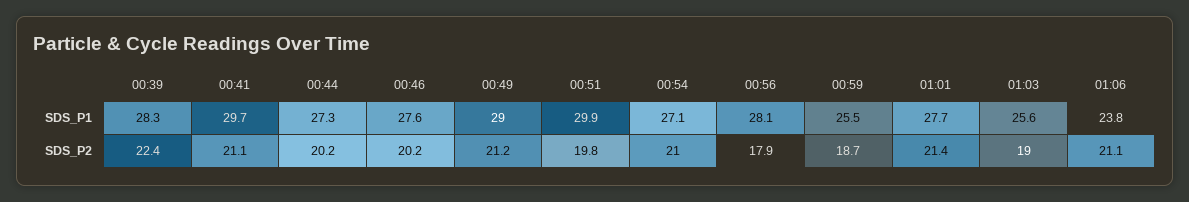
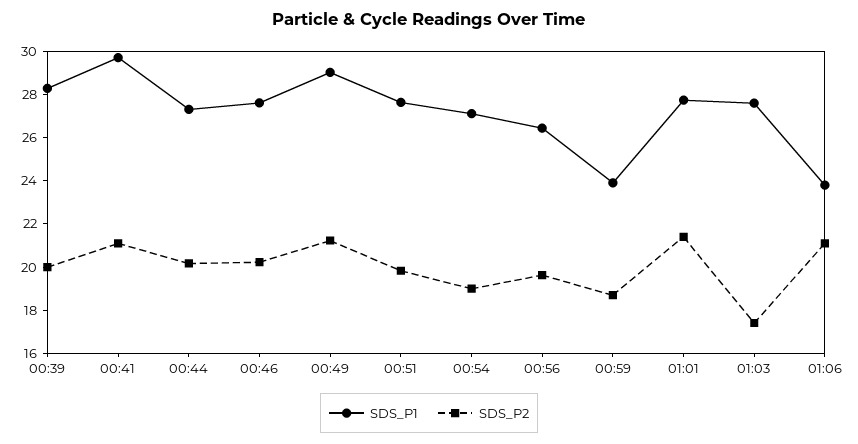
SDS_P1, 00:51: 29.9 -> 27.5
SDS_P1, 00:56: 28.1 -> 26.5
SDS_P1, 00:59: 25.5 -> 24
SDS_P1, 01:03: 25.6 -> 27.5
SDS_P2, 00:39: 22.4 -> 20
SDS_P2, 00:54: 21 -> 19
SDS_P2, 00:56: 17.9 -> 19.5
SDS_P2, 01:03: 19 -> 17.5

